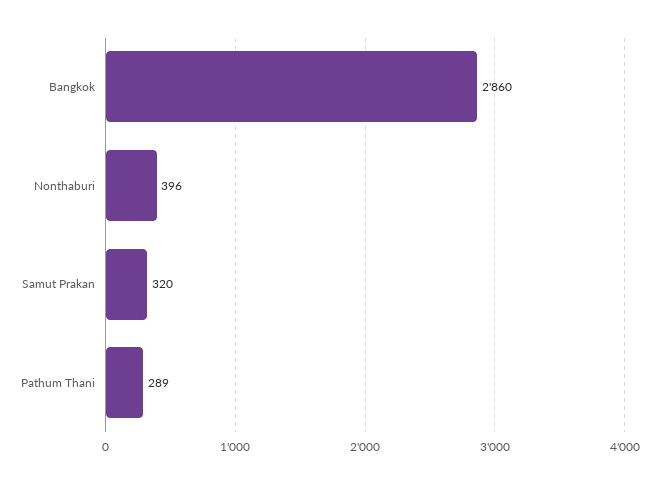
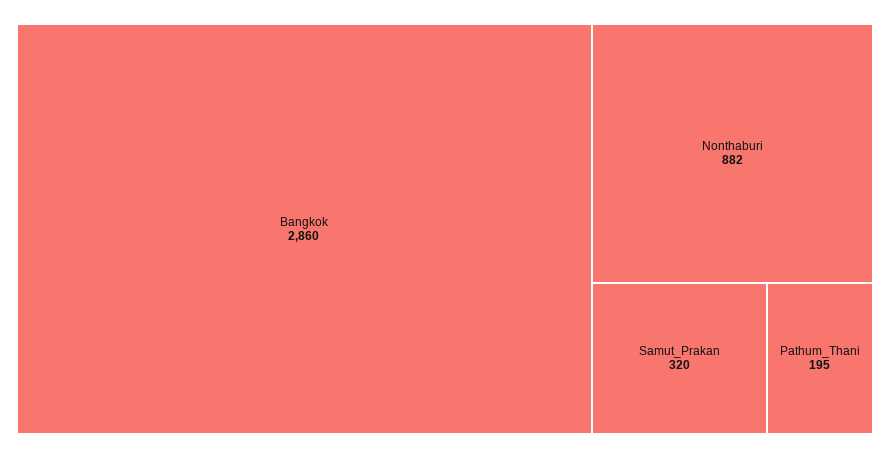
Nonthaburi: 396 -> 882
Pathum Thani: 289 -> 195

